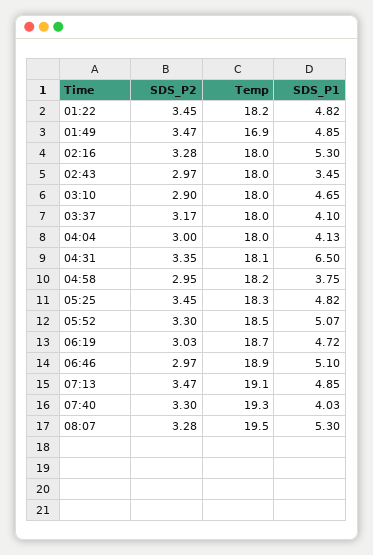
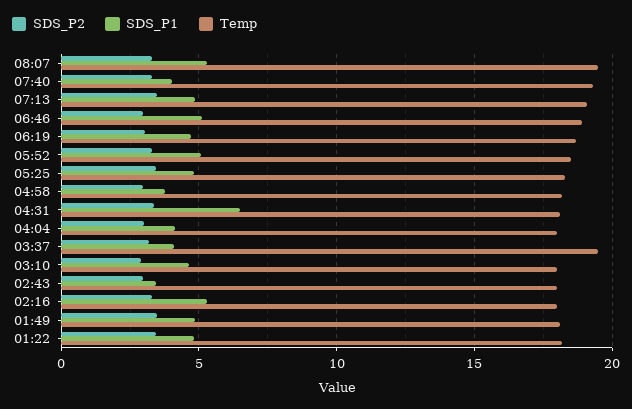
Temp, 01:49: 16.9 -> 18
Temp, 03:37: 18 -> 19.5

